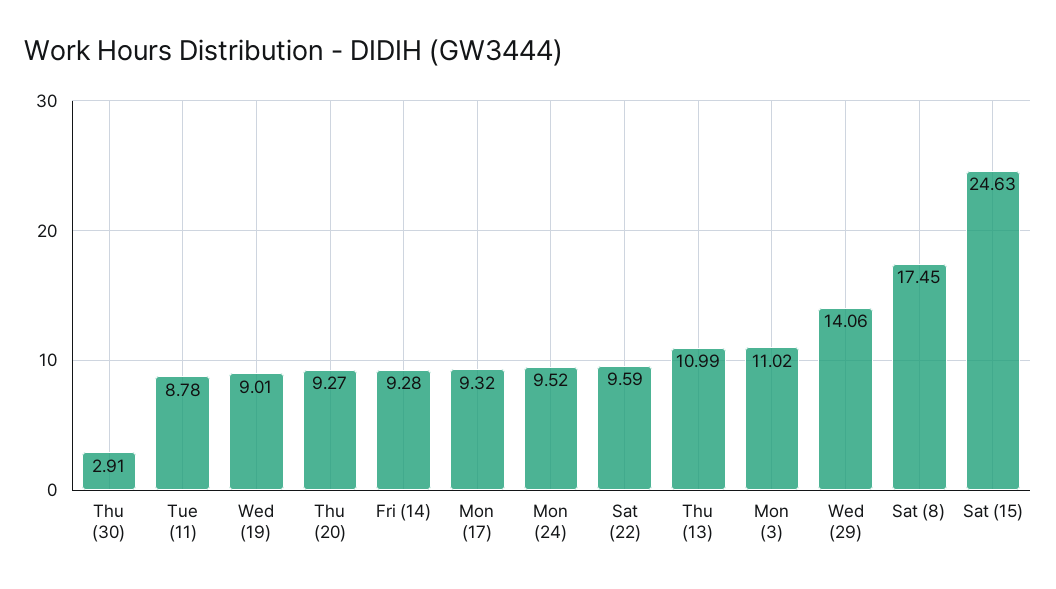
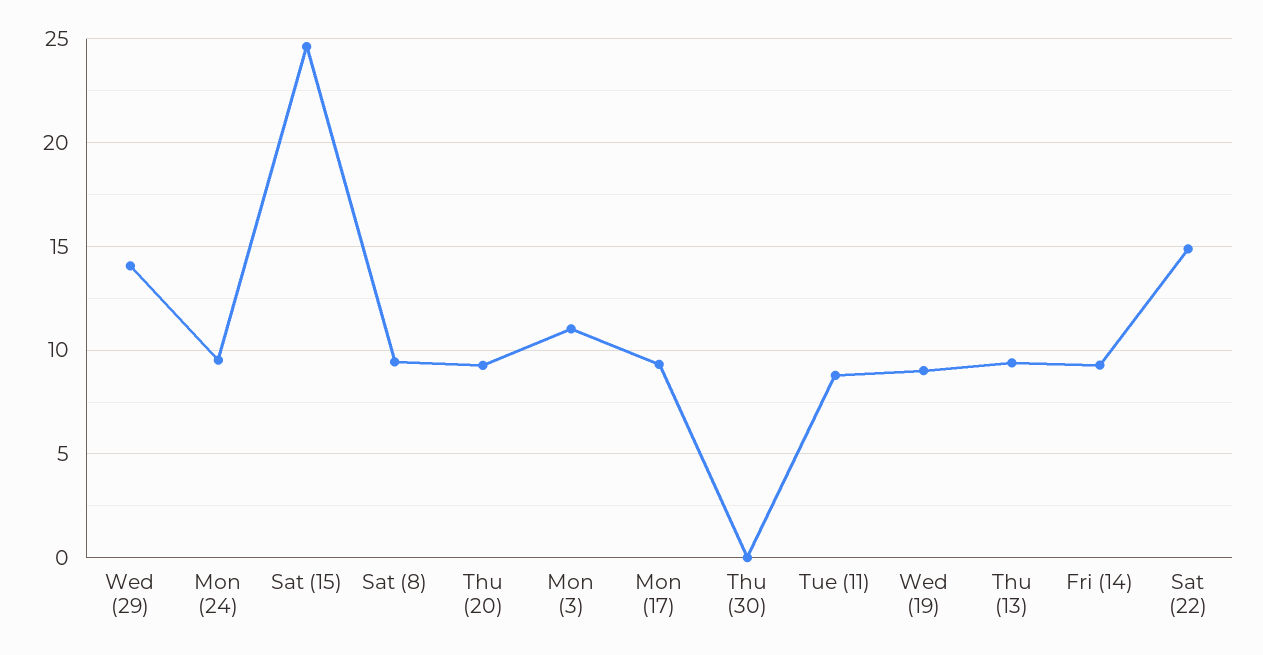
Thu (30): 2.91 -> 0
Sat (22): 9.59 -> 15
Thu (13): 10.99 -> 9.5
Sat (8): 17.45 -> 9.5

